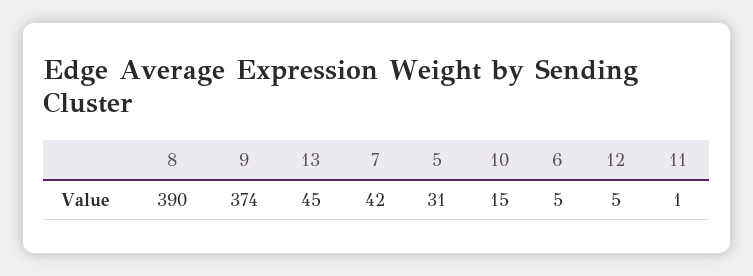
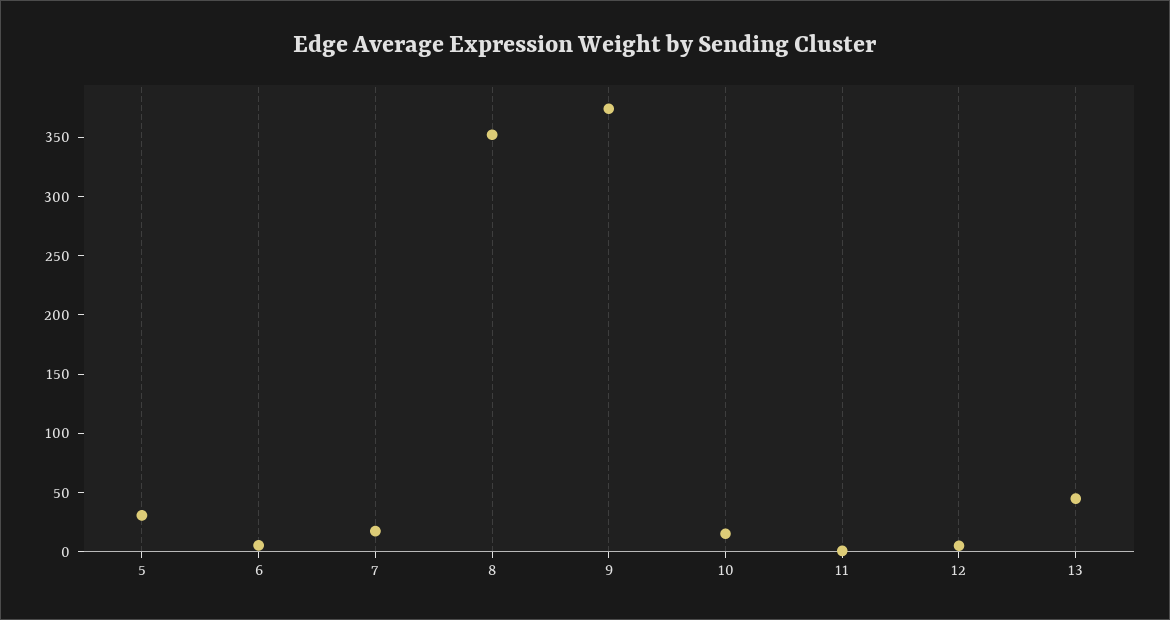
8: 390 -> 350
7: 42 -> 20

